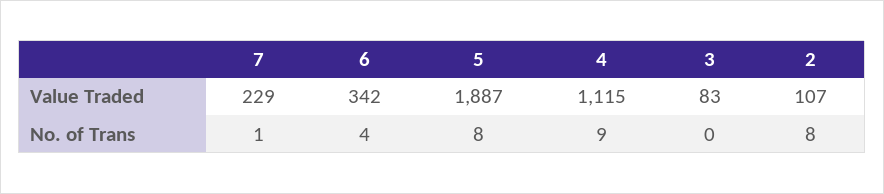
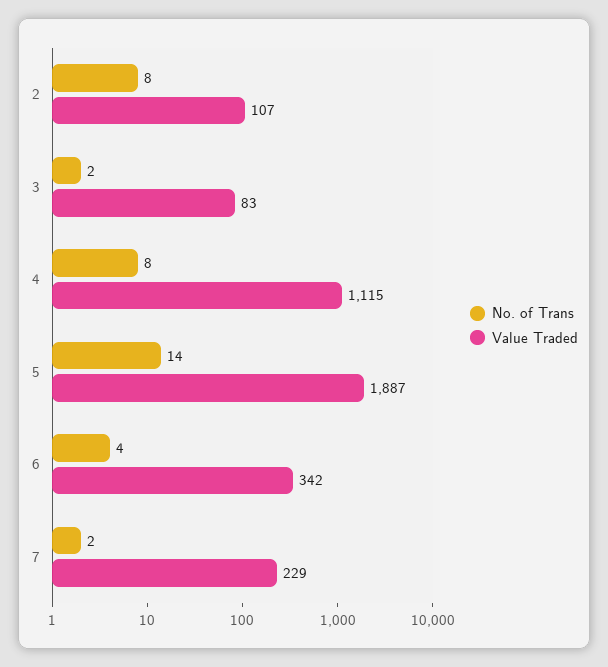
No. of Trans, 7: 1 -> 2
No. of Trans, 5: 8 -> 14
No. of Trans, 4: 9 -> 8
No. of Trans, 3: 0 -> 2

